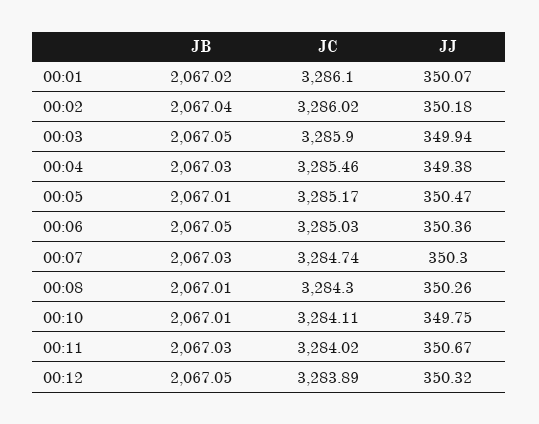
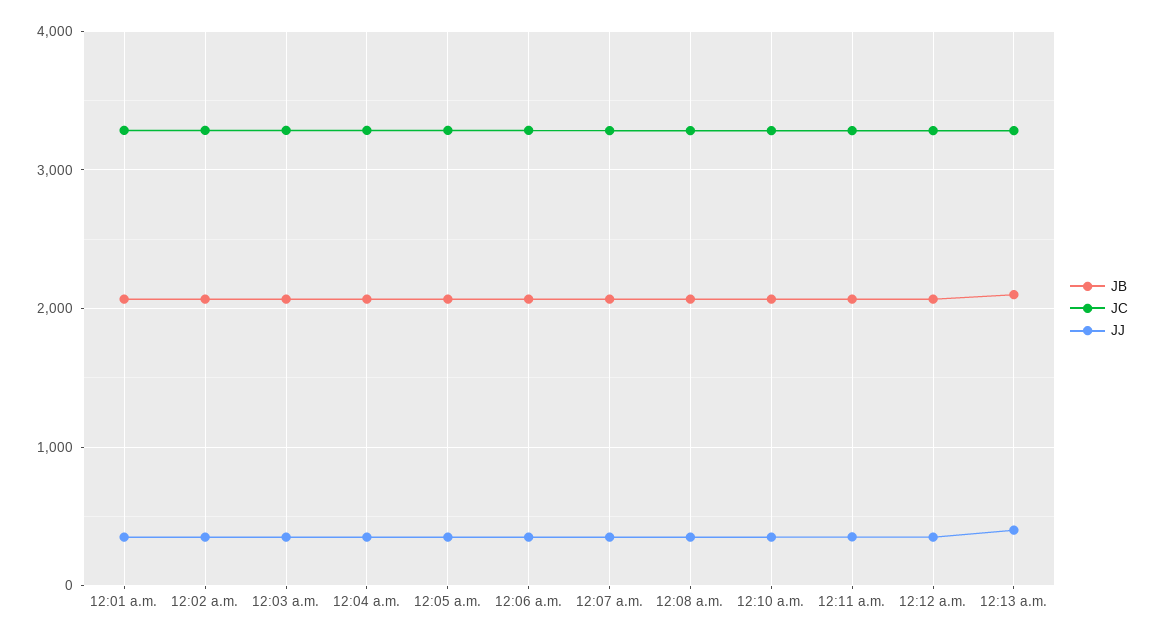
JB, 12:13 a.m.: none -> 2100
JC, 12:13 a.m.: none -> 3300
JJ, 12:13 a.m.: none -> 400

